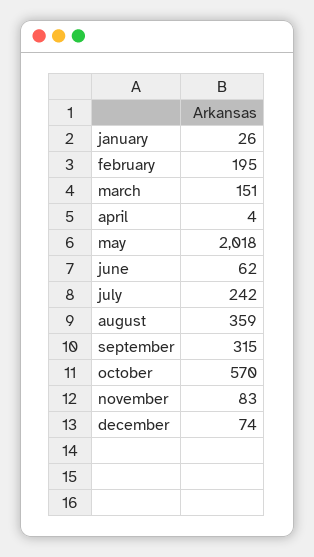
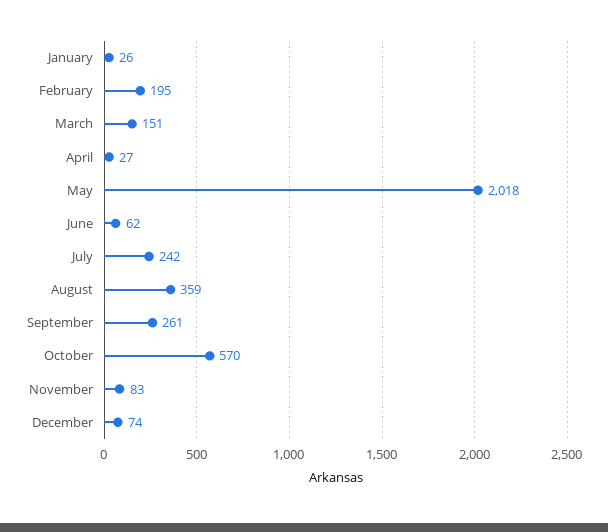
april: 4 -> 27
september: 315 -> 261

